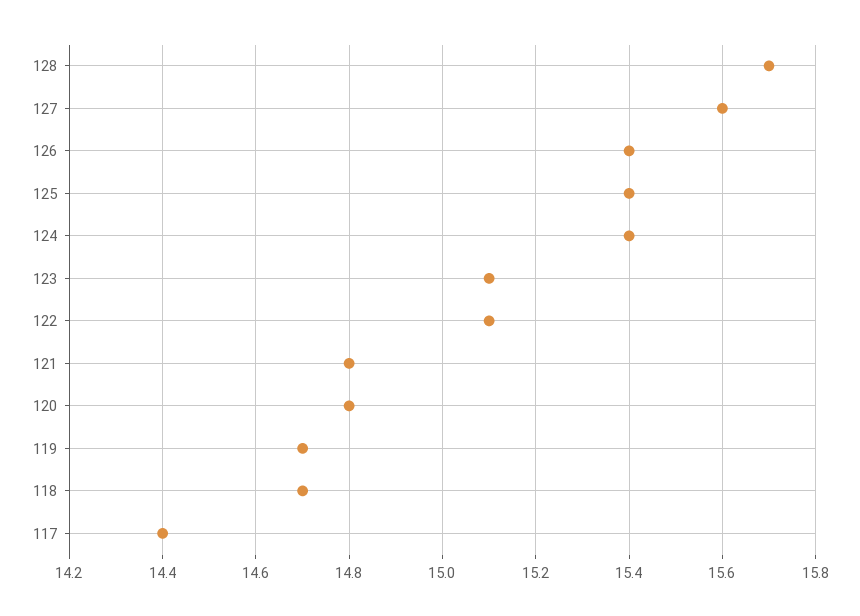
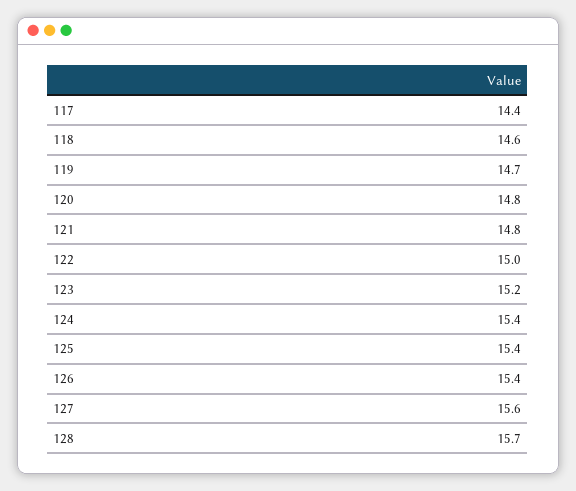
123: 15.1 -> 15.2
122: 15.1 -> 15
118: 14.7 -> 14.6

